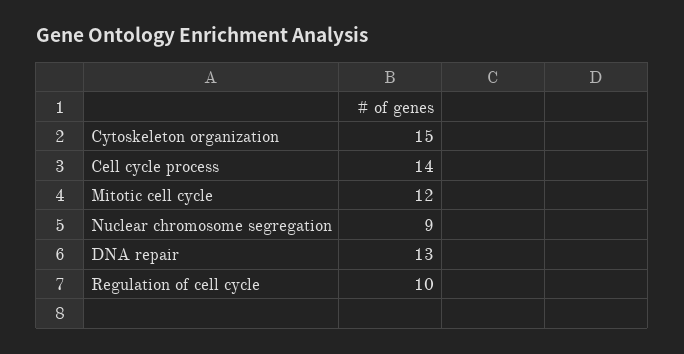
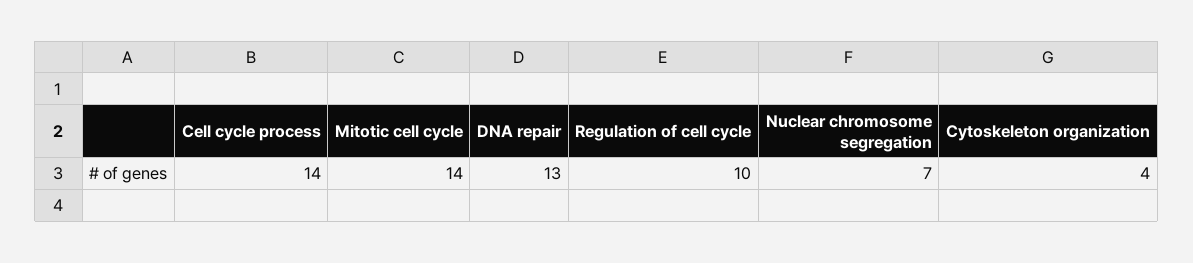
Cytoskeleton organization: 15 -> 4
Mitotic cell cycle: 12 -> 14
Nuclear chromosome segregation: 9 -> 7

